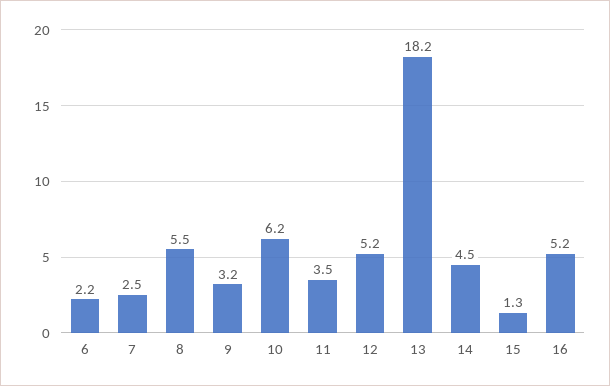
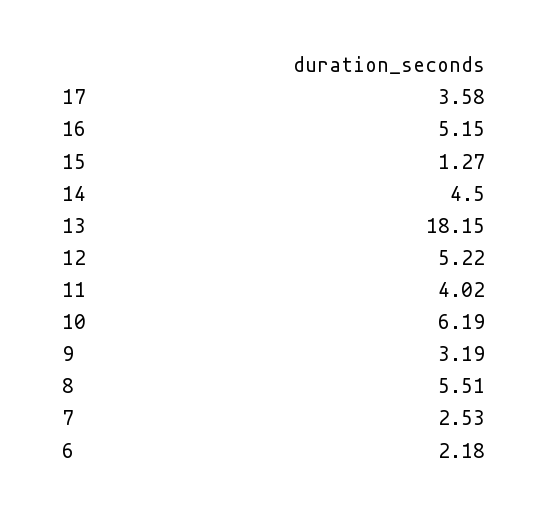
11: 3.5 -> 4.02
17: none -> 3.58

